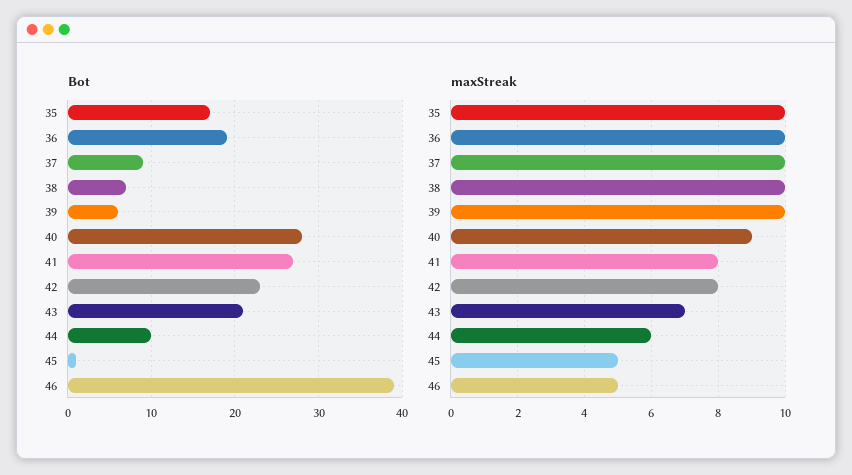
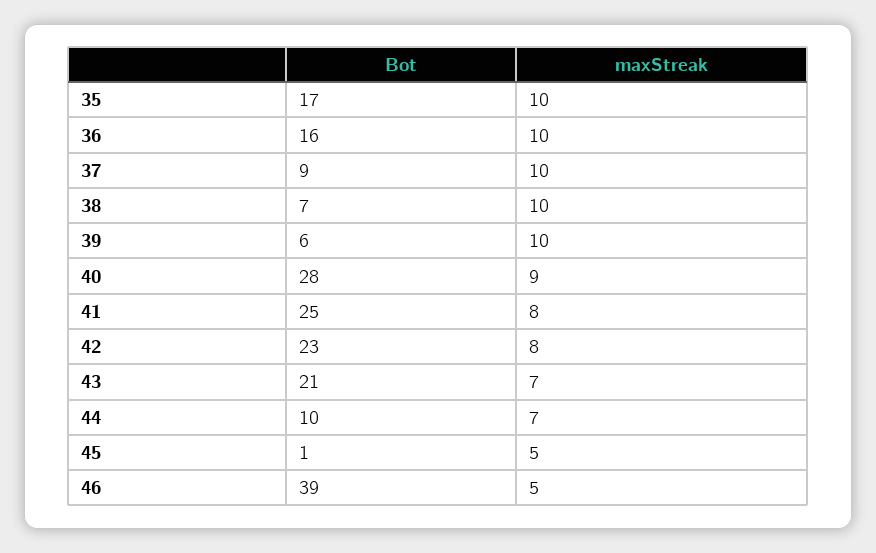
Bot, 36: 19 -> 16
Bot, 41: 27 -> 25
maxStreak, 44: 6 -> 7

